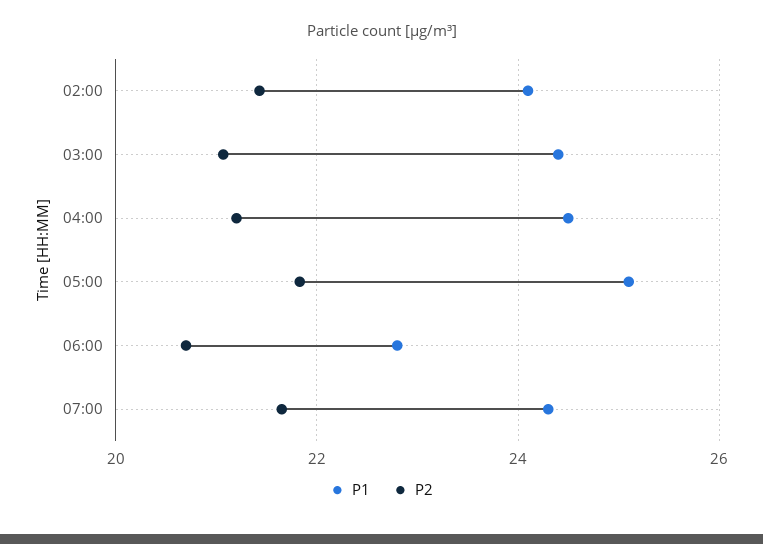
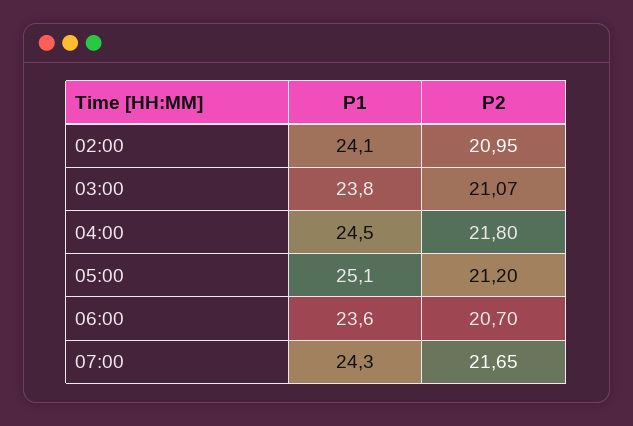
P2, 02:00: 21.4 -> 20.95
P1, 03:00: 24.4 -> 23.8
P2, 04:00: 21.2 -> 21.8
P2, 05:00: 21.8 -> 21.2
P1, 06:00: 22.8 -> 23.6

